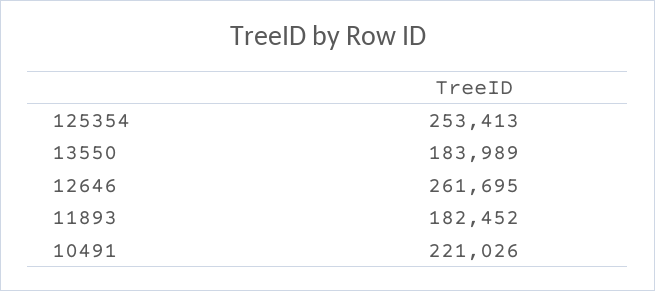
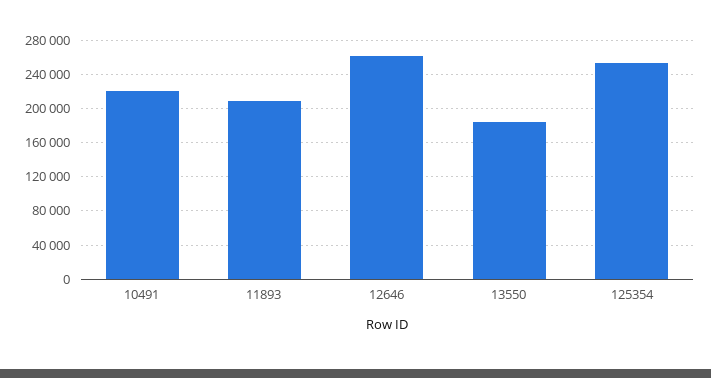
11893: 182452 -> 210000

